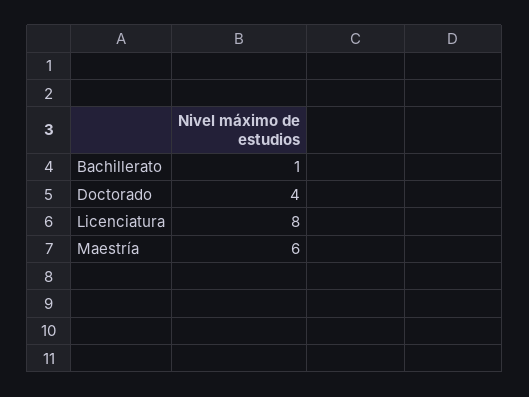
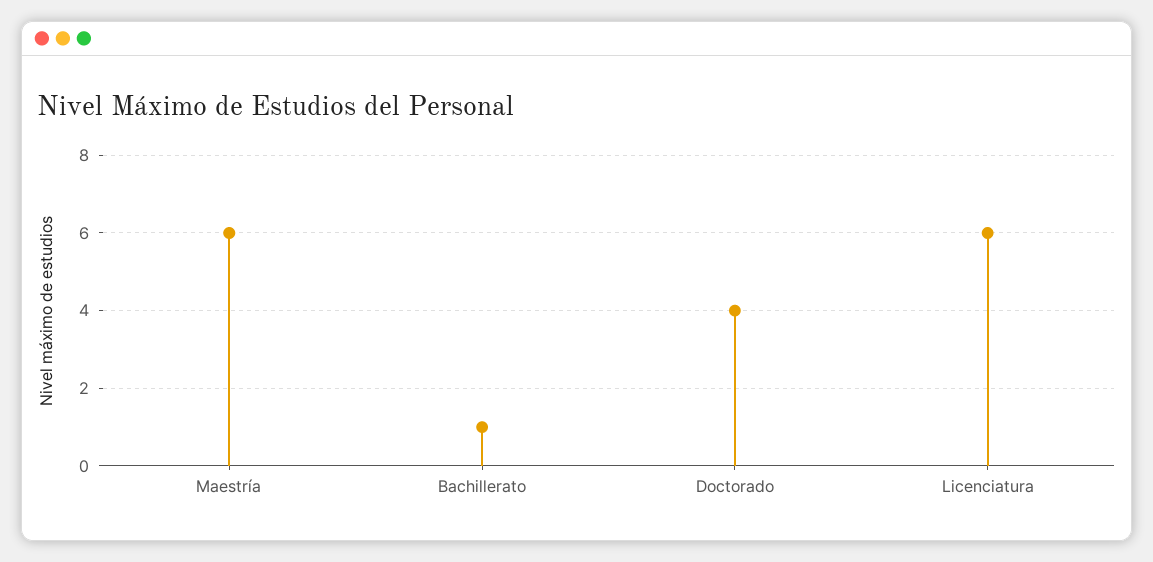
Licenciatura: 8 -> 6

